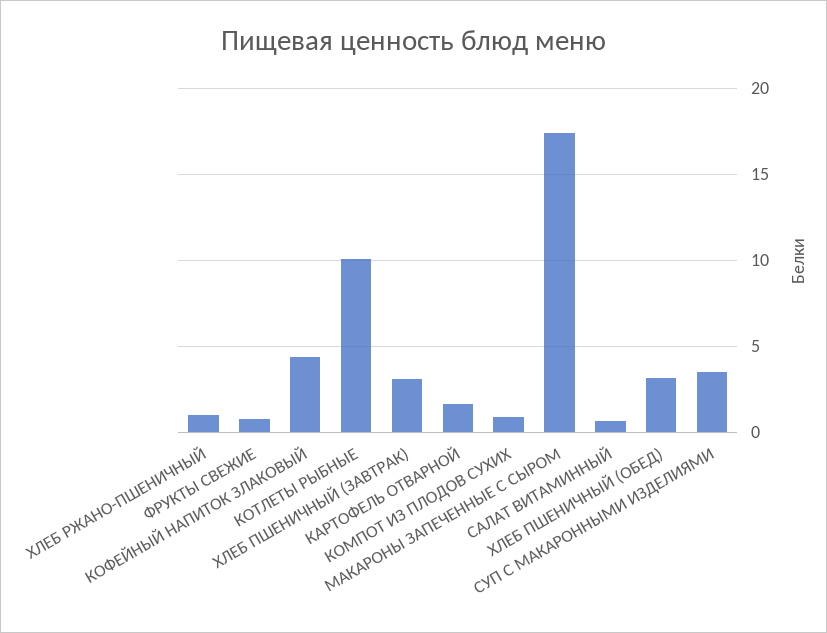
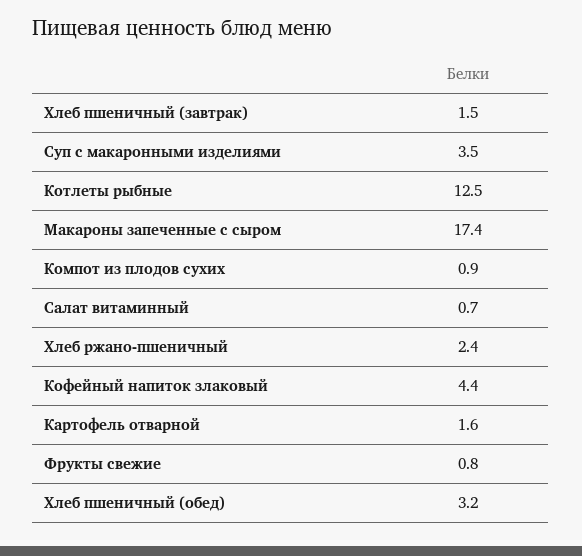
ХЛЕБ РЖАНО-ПШЕНИЧНЫЙ: 1 -> 2.4
КОТЛЕТЫ РЫБНЫЕ: 10 -> 12.5
ХЛЕБ ПШЕНИЧНЫЙ (ЗАВТРАК): 3 -> 1.5

